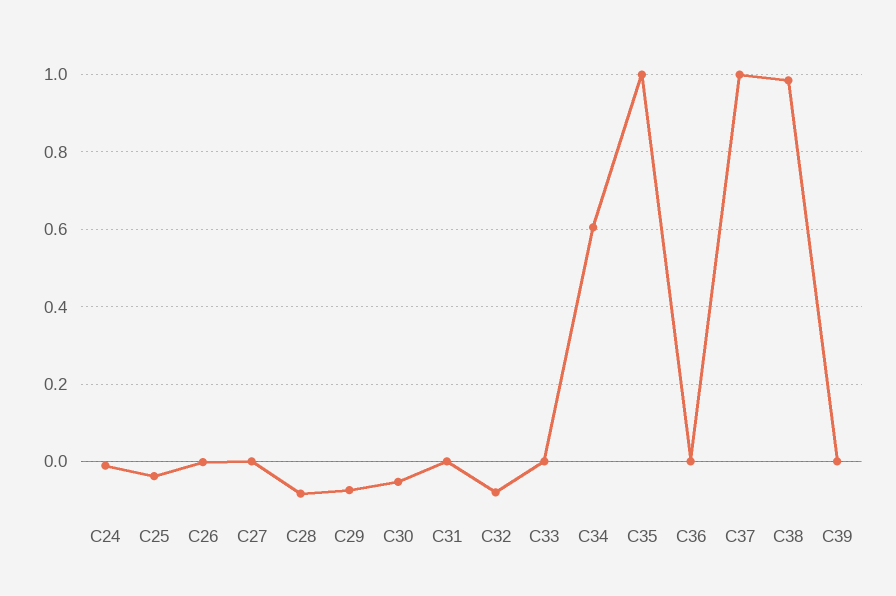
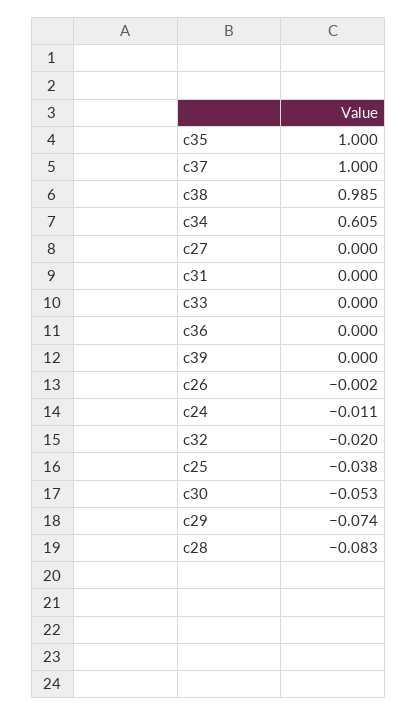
C32: -0.08 -> -0.02

